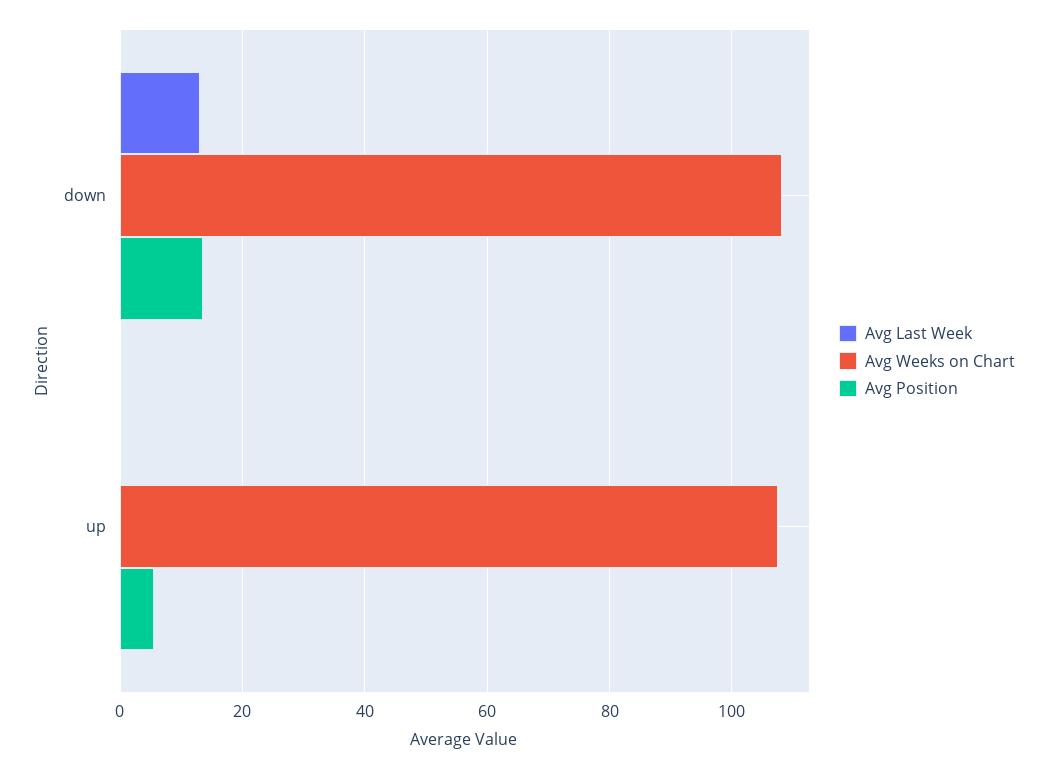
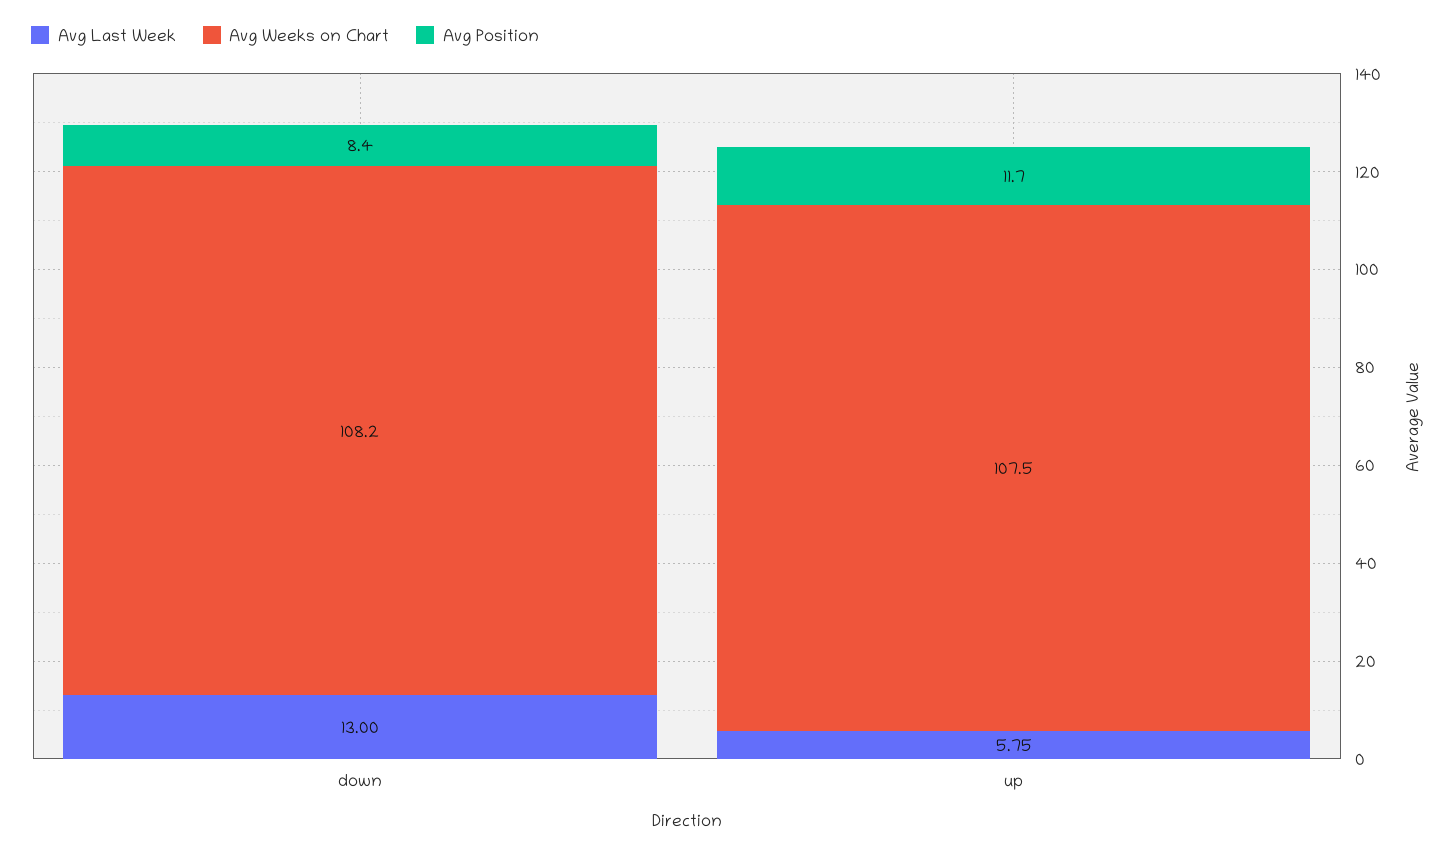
Avg Position, down: 14 -> 8.4
Avg Last Week, up: 0 -> 5.75
Avg Position, up: 6 -> 11.7

